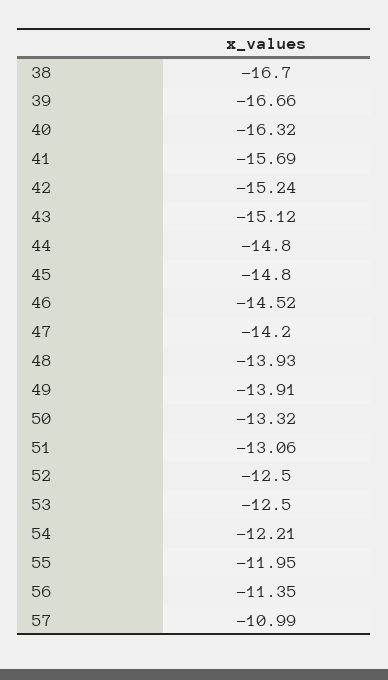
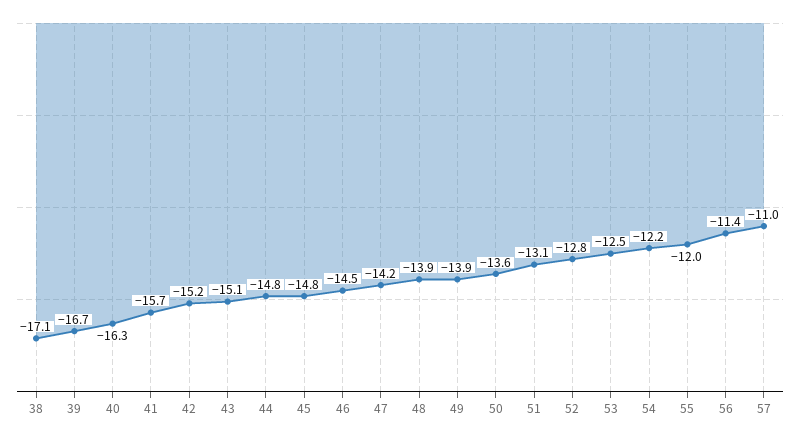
38: -16.7 -> -17.1
50: -13.32 -> -13.6
52: -12.5 -> -12.8

